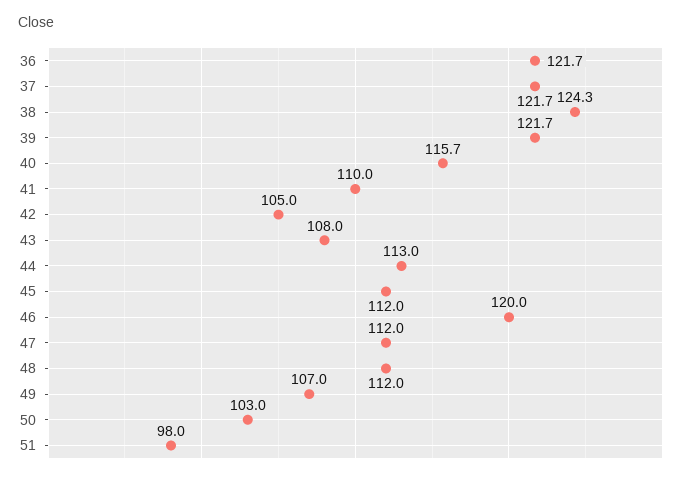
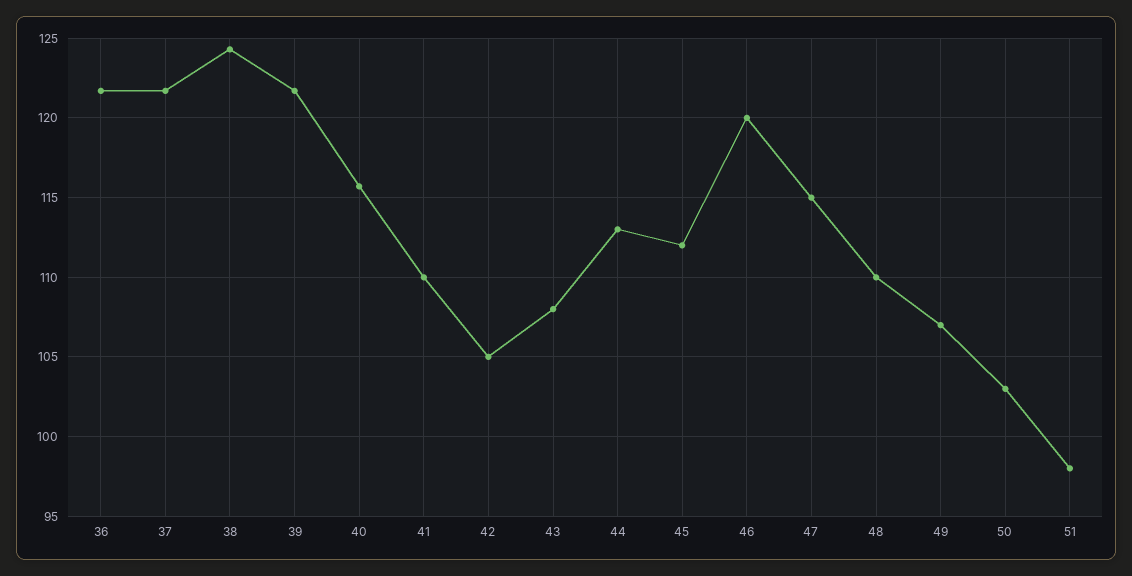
47: 112 -> 115
48: 112 -> 110

